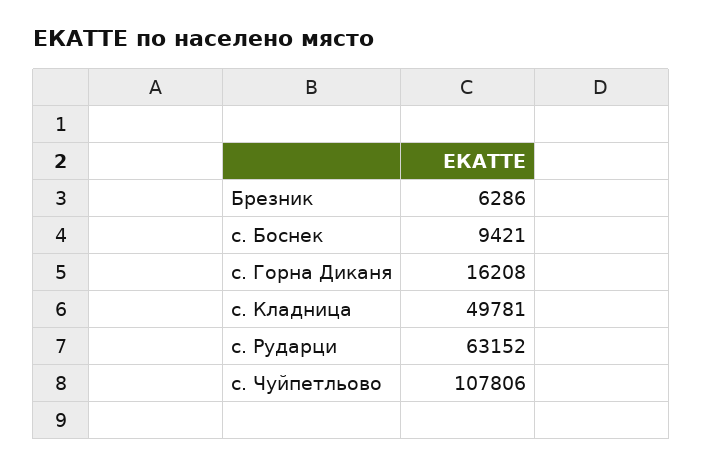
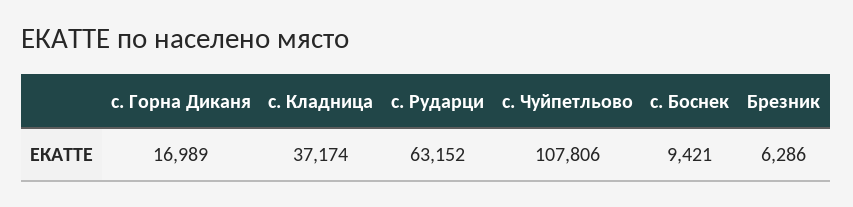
с. Горна Диканя: 16208 -> 16989
с. Кладница: 49781 -> 37174

